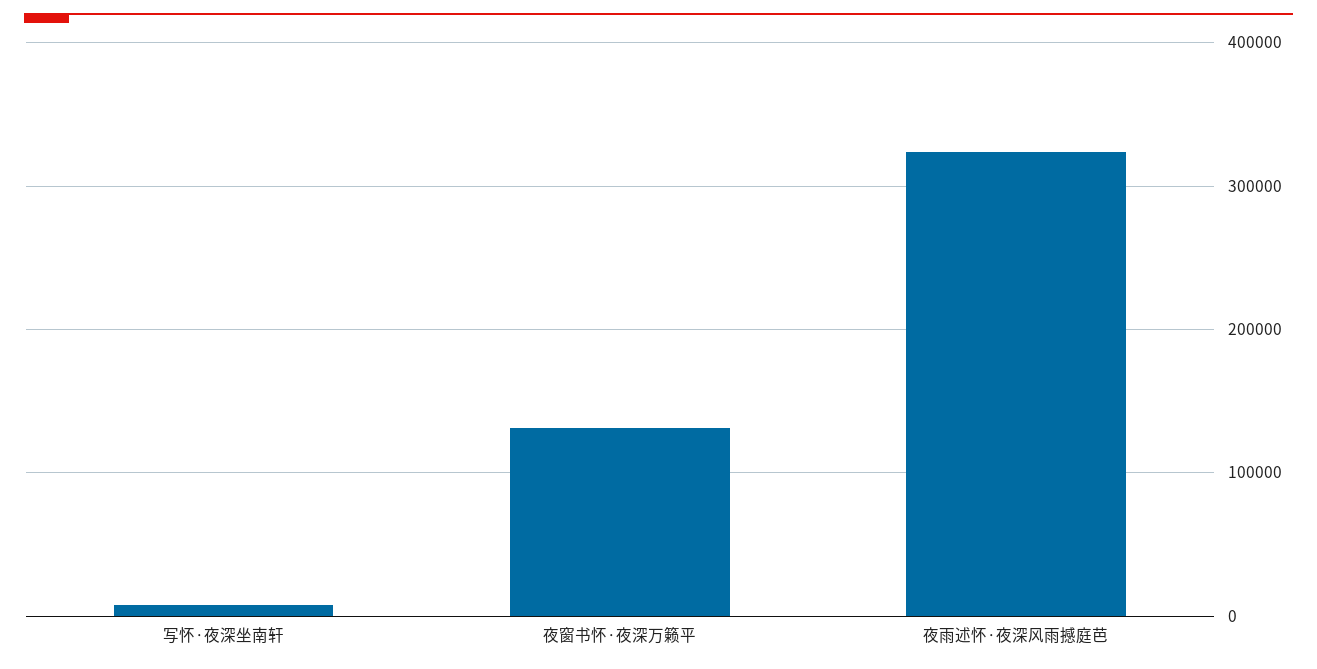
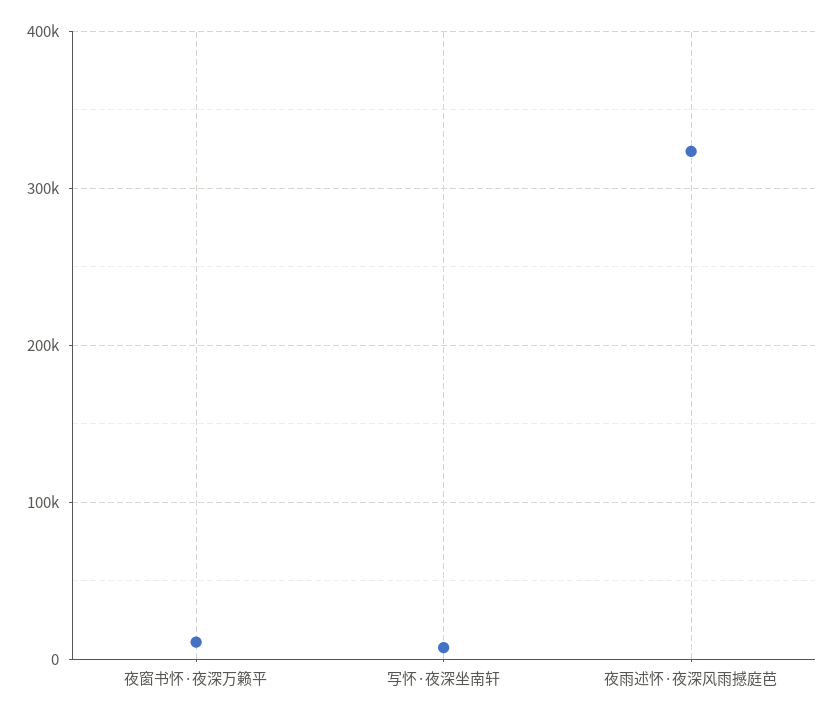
夜窗书怀·夜深万籁平: 130000 -> 10000

